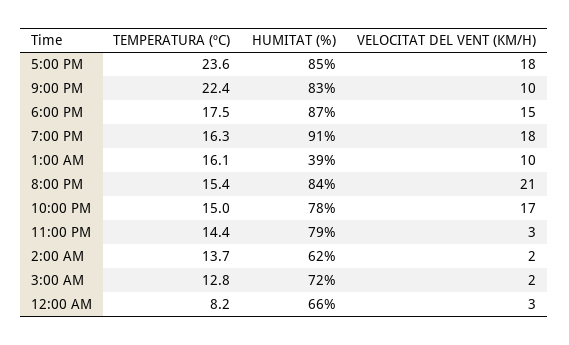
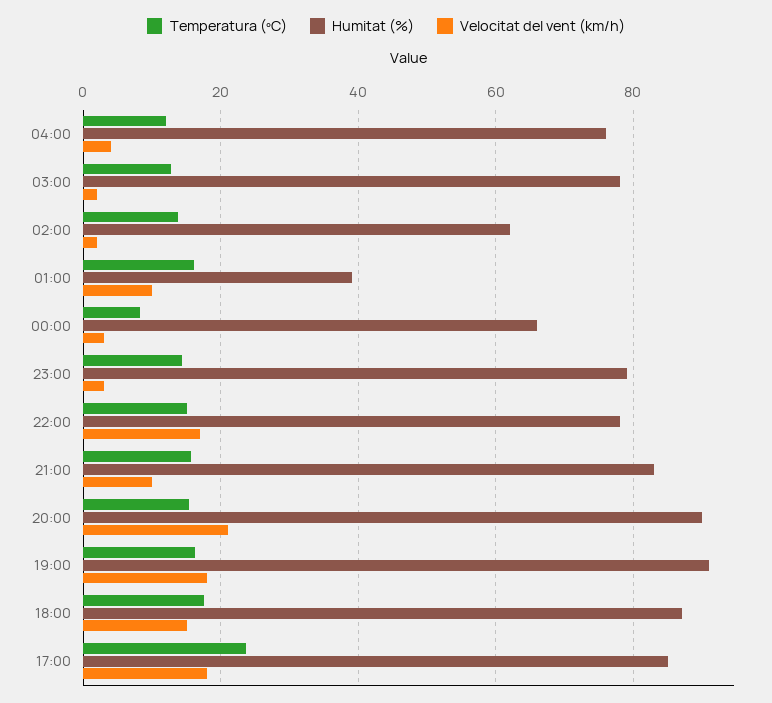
TEMPERATURA (ºC), 9:00 PM: 22.4 -> 16
HUMITAT (%), 8:00 PM: 84 -> 90
HUMITAT (%), 3:00 AM: 72 -> 78
TEMPERATURA (ºC), 04:00: none -> 12
HUMITAT (%), 04:00: none -> 76
VELOCITAT DEL VENT (KM/H), 04:00: none -> 4

